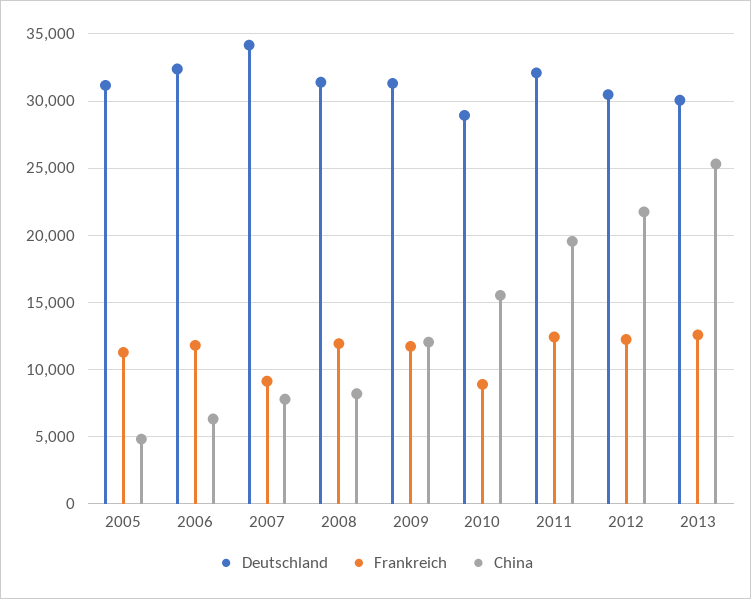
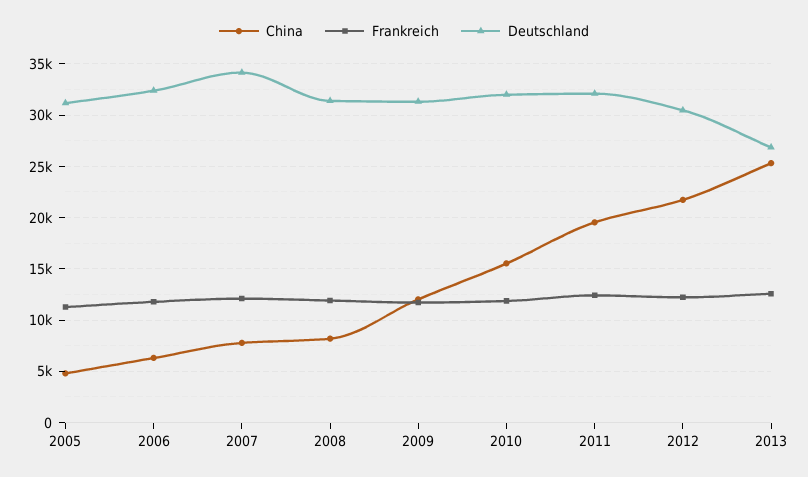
Frankreich, 2007: 9000 -> 12000
Deutschland, 2010: 29000 -> 32000
Frankreich, 2010: 9000 -> 12000
Deutschland, 2013: 30000 -> 27000

